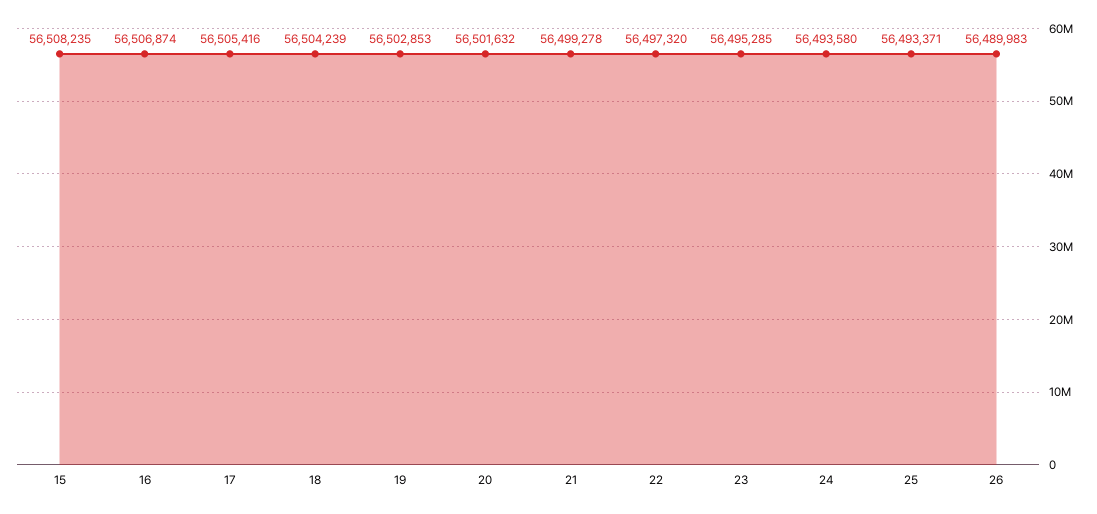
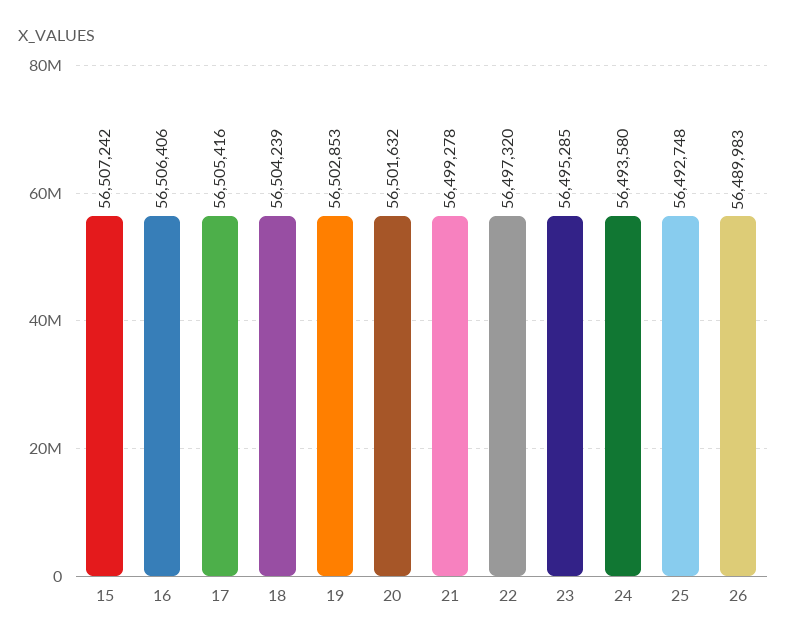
15: 56508235 -> 56507242
16: 56506874 -> 56506406
25: 56493371 -> 56492748

